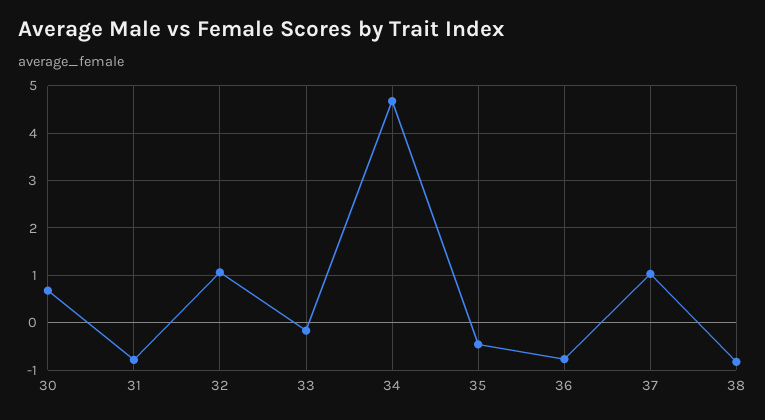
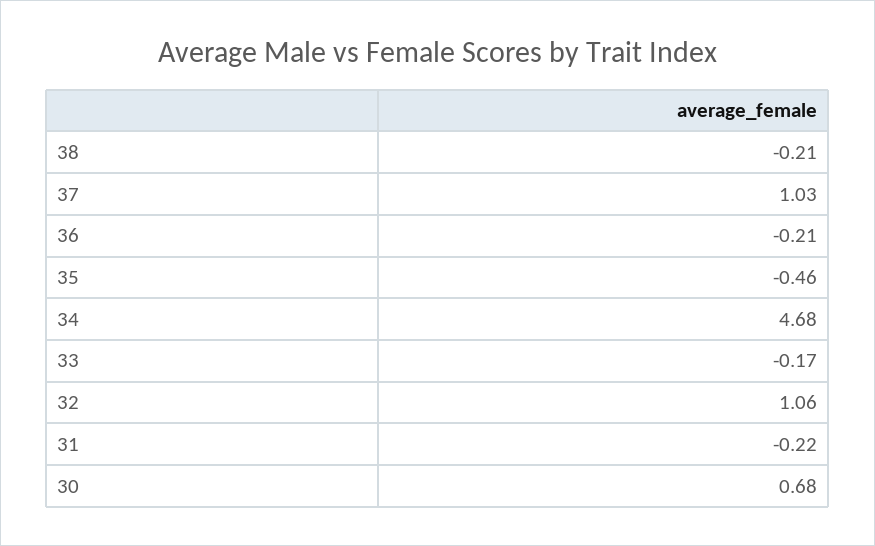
31: -0.8 -> -0.22
36: -0.8 -> -0.21
38: -0.8 -> -0.21

